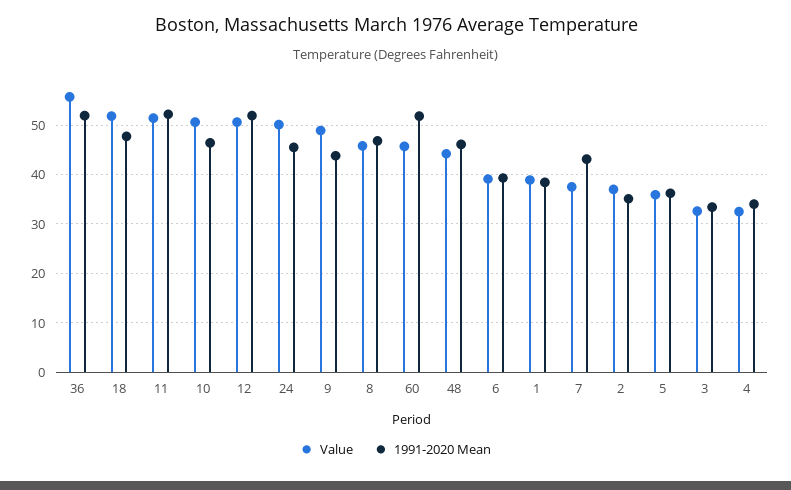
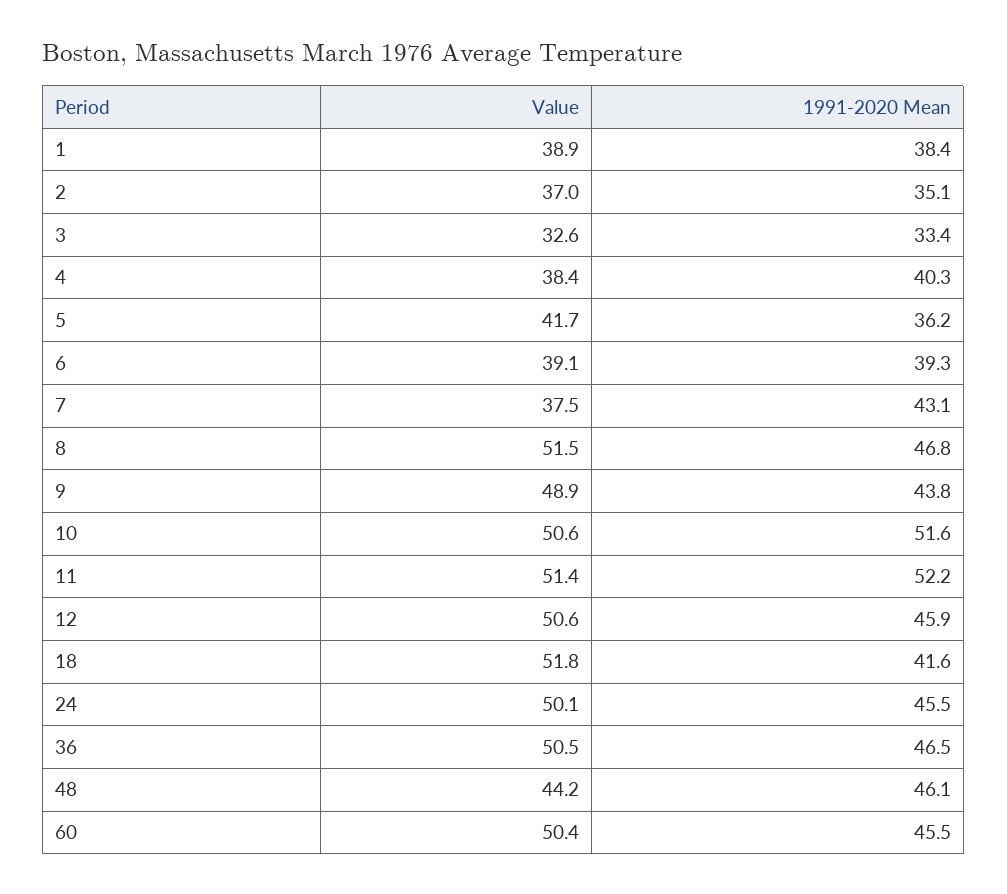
Value, 36: 56 -> 50.5
1991-2020 Mean, 36: 52 -> 46.5
1991-2020 Mean, 18: 48 -> 41.6
1991-2020 Mean, 10: 46 -> 51.6
1991-2020 Mean, 12: 52 -> 45.9
Value, 8: 46 -> 51.5
Value, 60: 46 -> 50.4
1991-2020 Mean, 60: 52 -> 45.5
Value, 5: 36 -> 41.7
Value, 4: 32 -> 38.4
1991-2020 Mean, 4: 34 -> 40.3

